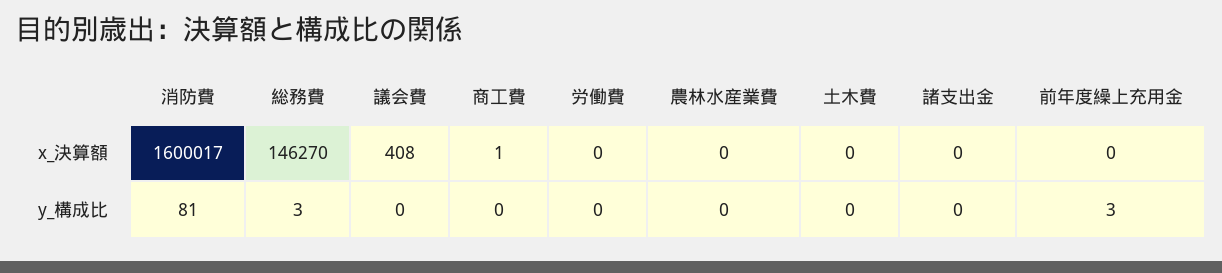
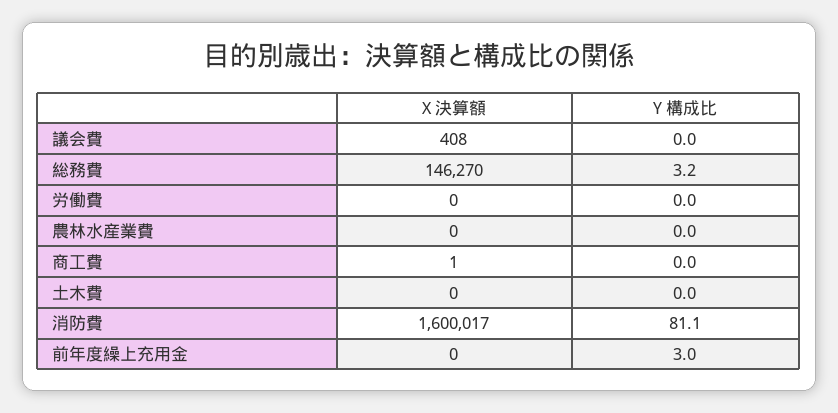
諸支出金, x_決算額: 0 -> none
諸支出金, y_構成比: 0 -> none

